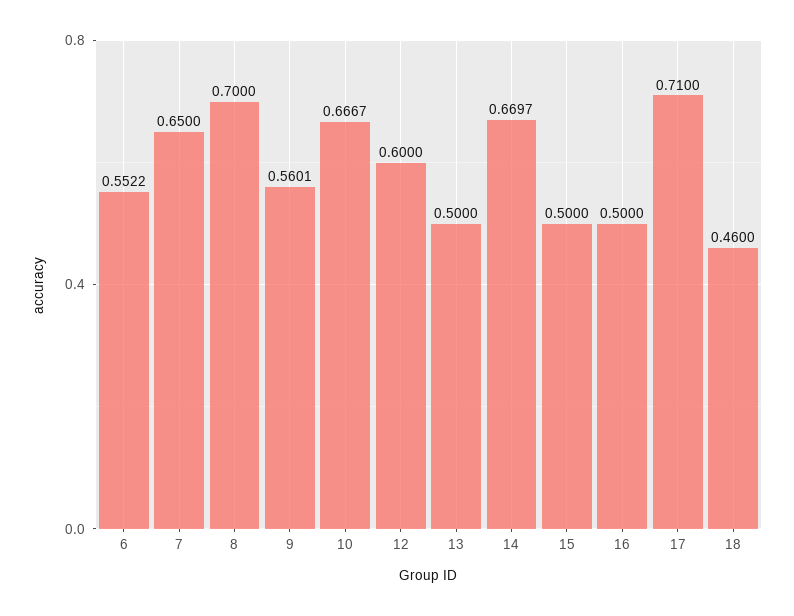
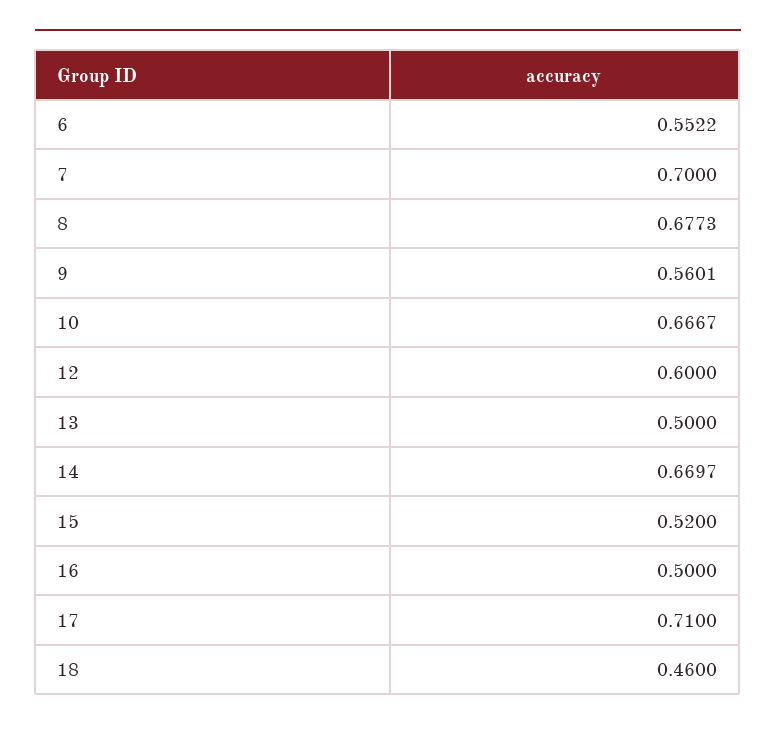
7: 0.65 -> 0.7
8: 0.7 -> 0.6773
15: 0.5 -> 0.52

